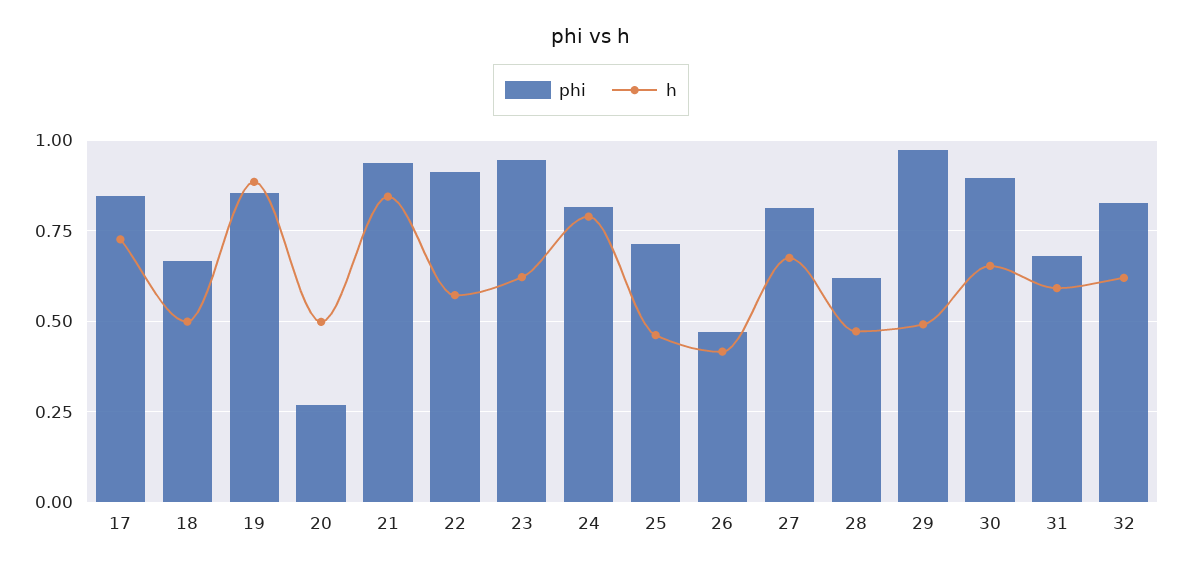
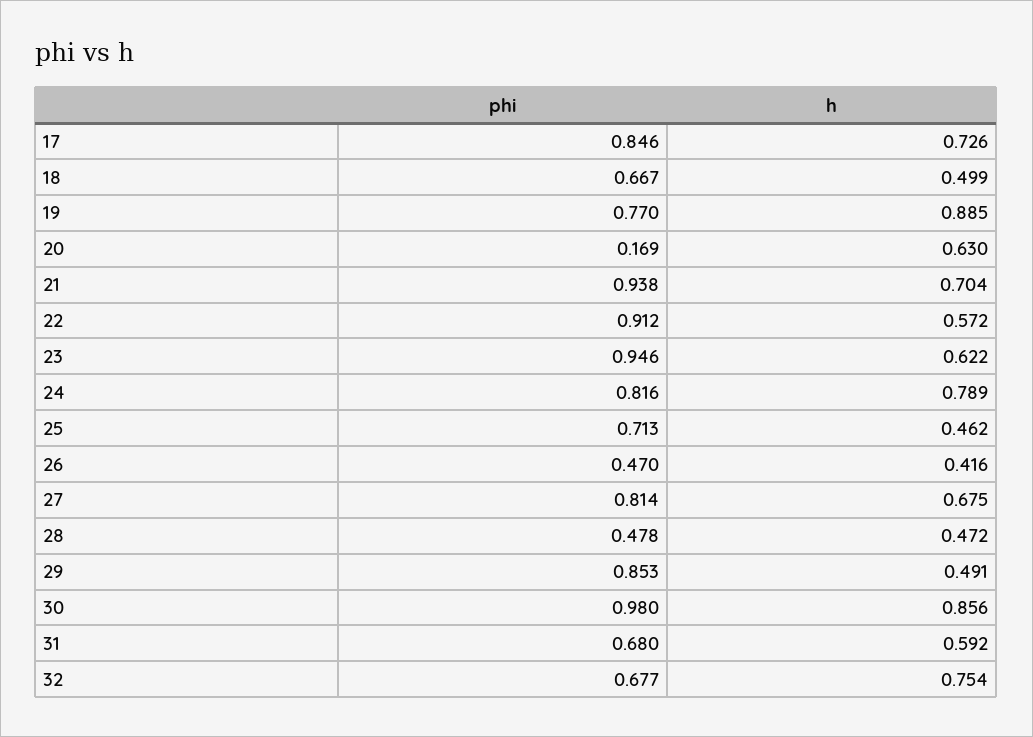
phi, 19: 0.85 -> 0.77
phi, 20: 0.275 -> 0.169
h, 20: 0.5 -> 0.63
h, 21: 0.85 -> 0.704
phi, 28: 0.625 -> 0.478
phi, 29: 0.975 -> 0.853
phi, 30: 0.9 -> 0.98
h, 30: 0.65 -> 0.856
phi, 32: 0.825 -> 0.677
h, 32: 0.625 -> 0.754

